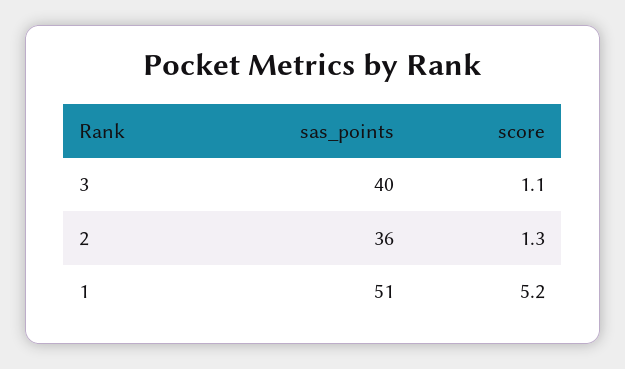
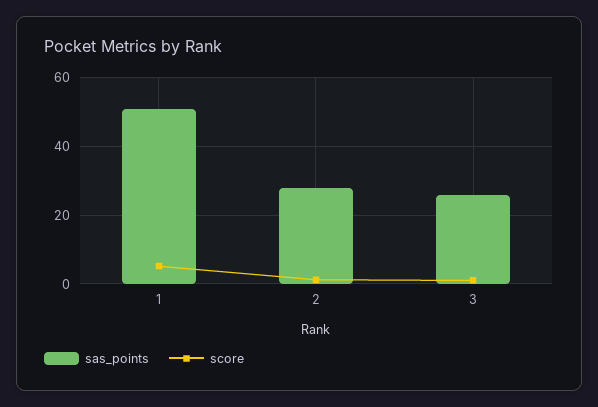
sas_points, 3: 40 -> 26
sas_points, 2: 36 -> 28

